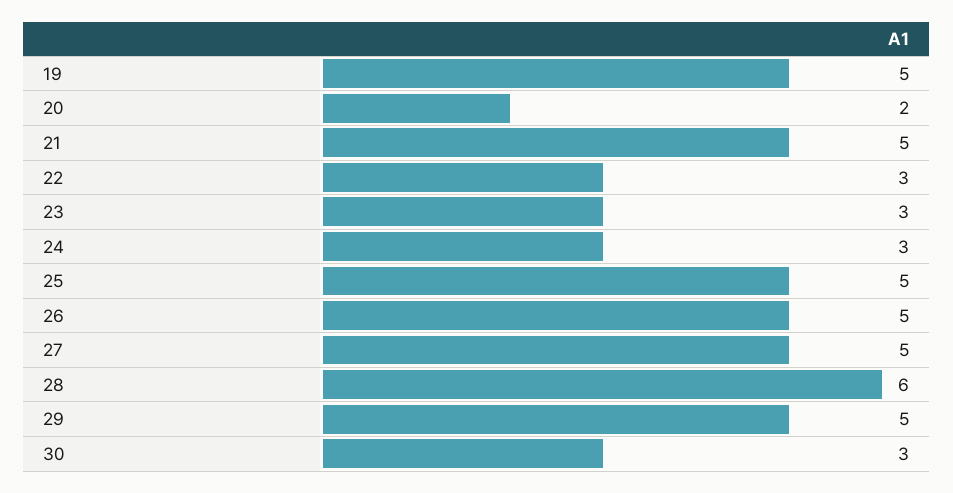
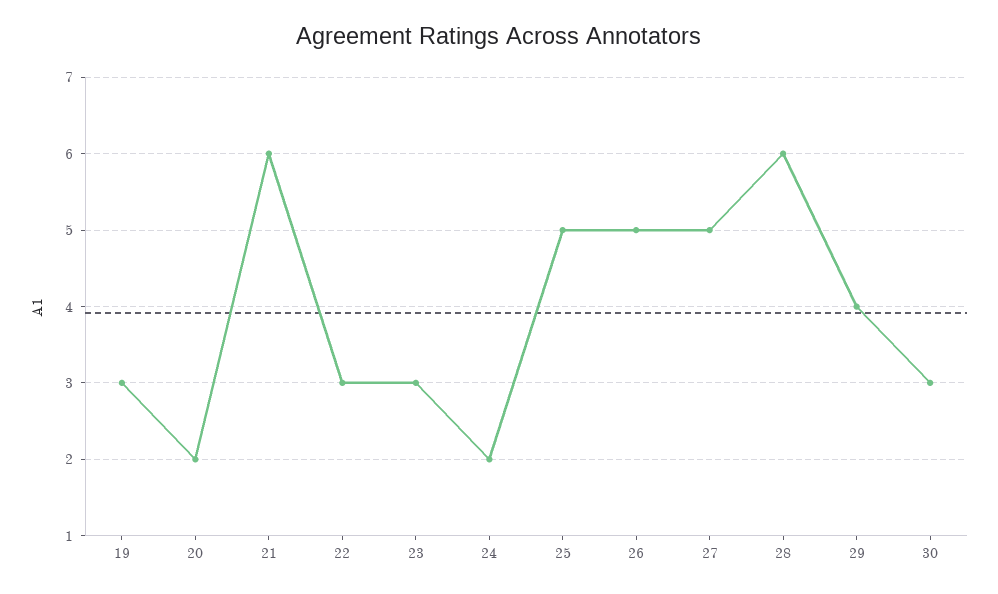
19: 5 -> 3
21: 5 -> 6
24: 3 -> 2
29: 5 -> 4

